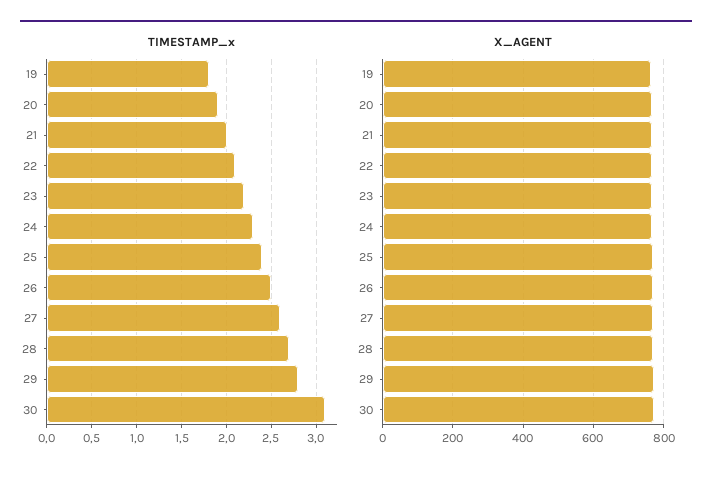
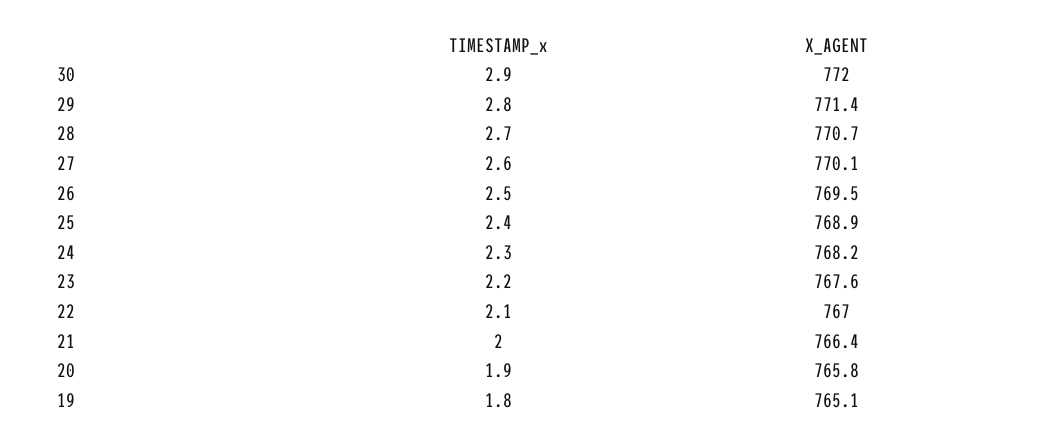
TIMESTAMP_x, 30: 3.1 -> 2.9

